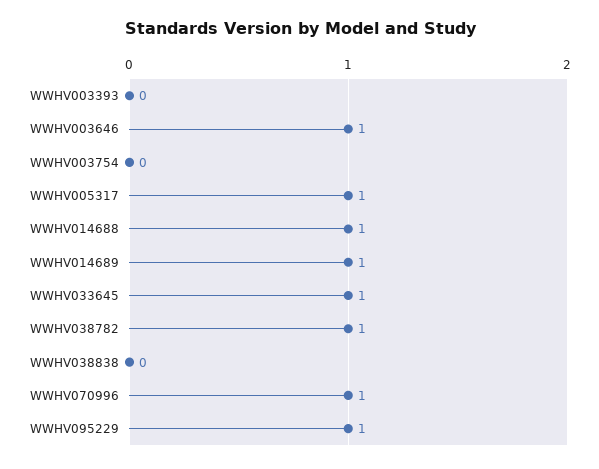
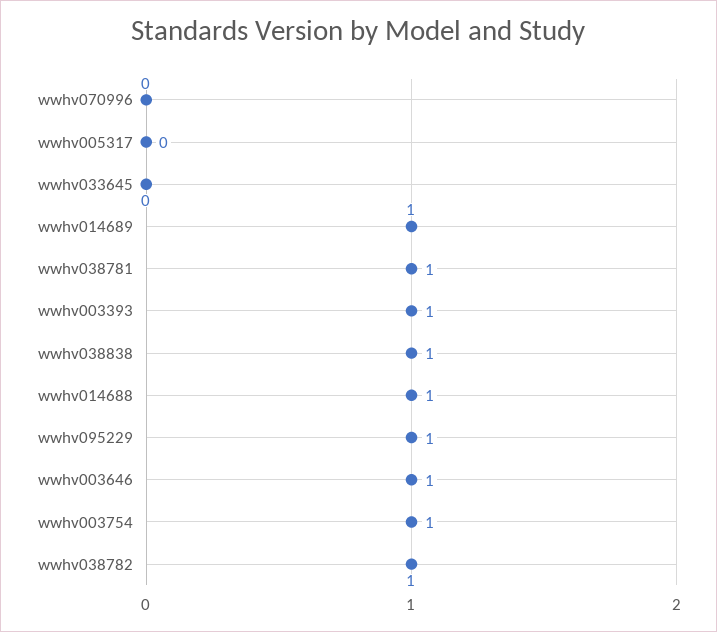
WWHV003393: 0 -> 1
WWHV003754: 0 -> 1
WWHV005317: 1 -> 0
WWHV033645: 1 -> 0
WWHV038838: 0 -> 1
WWHV070996: 1 -> 0
wwhv038781: none -> 1

